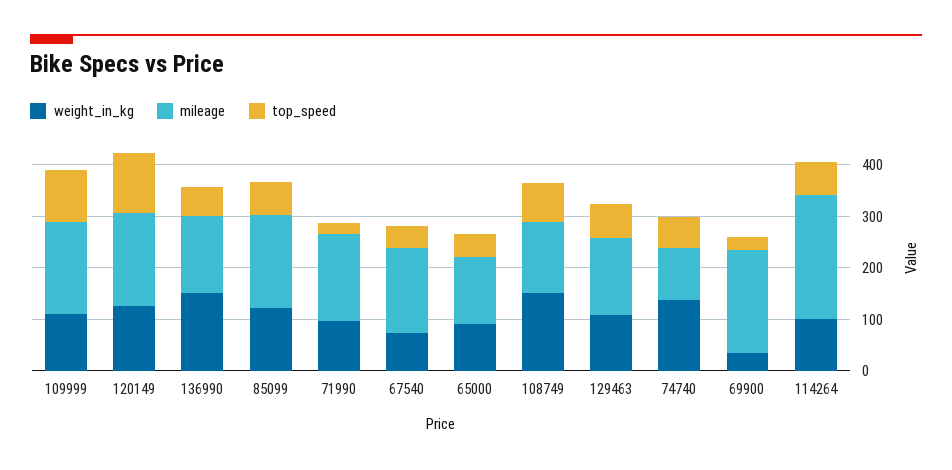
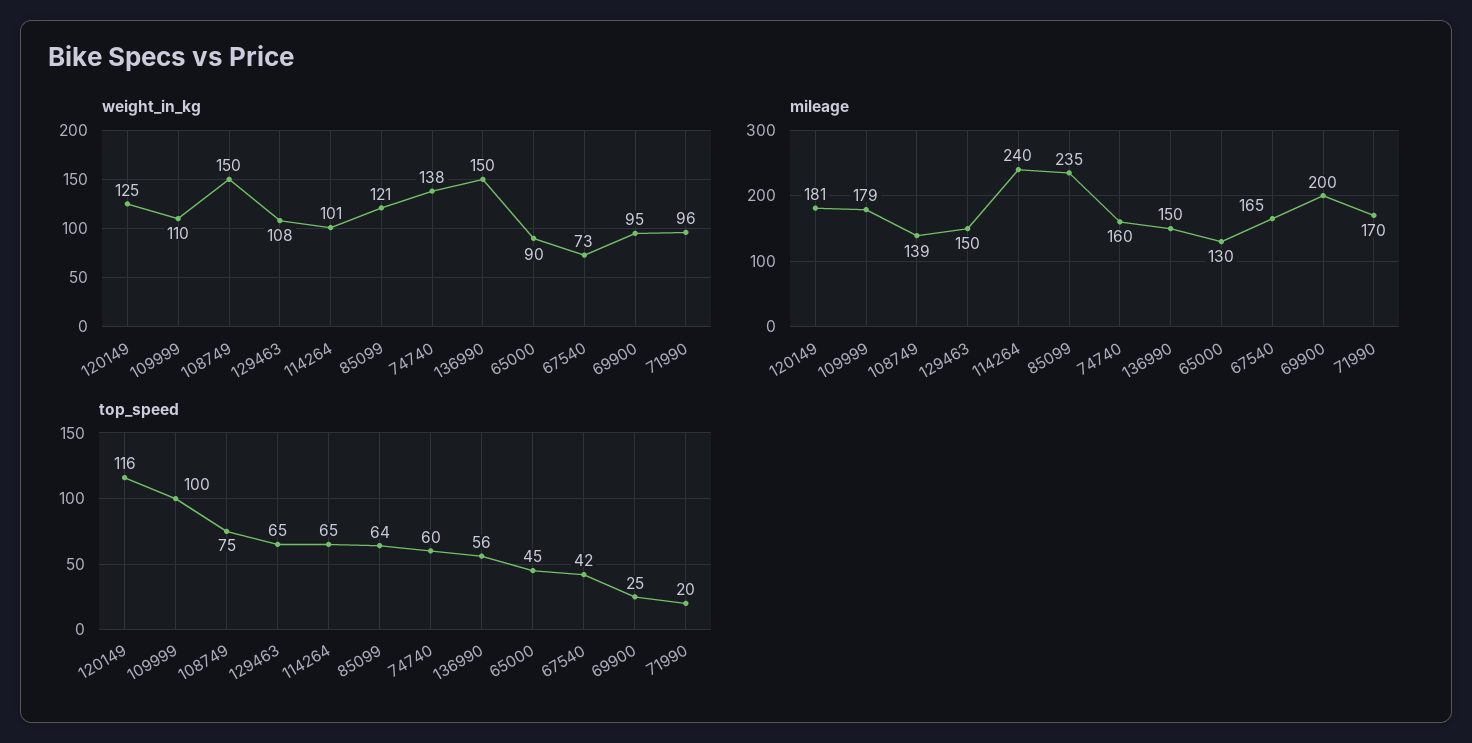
mileage, 85099: 180 -> 235
mileage, 74740: 100 -> 160
weight_in_kg, 69900: 40 -> 95

